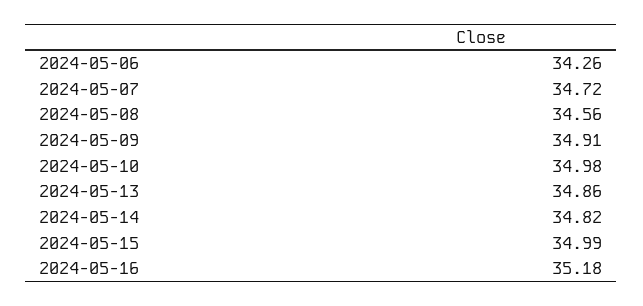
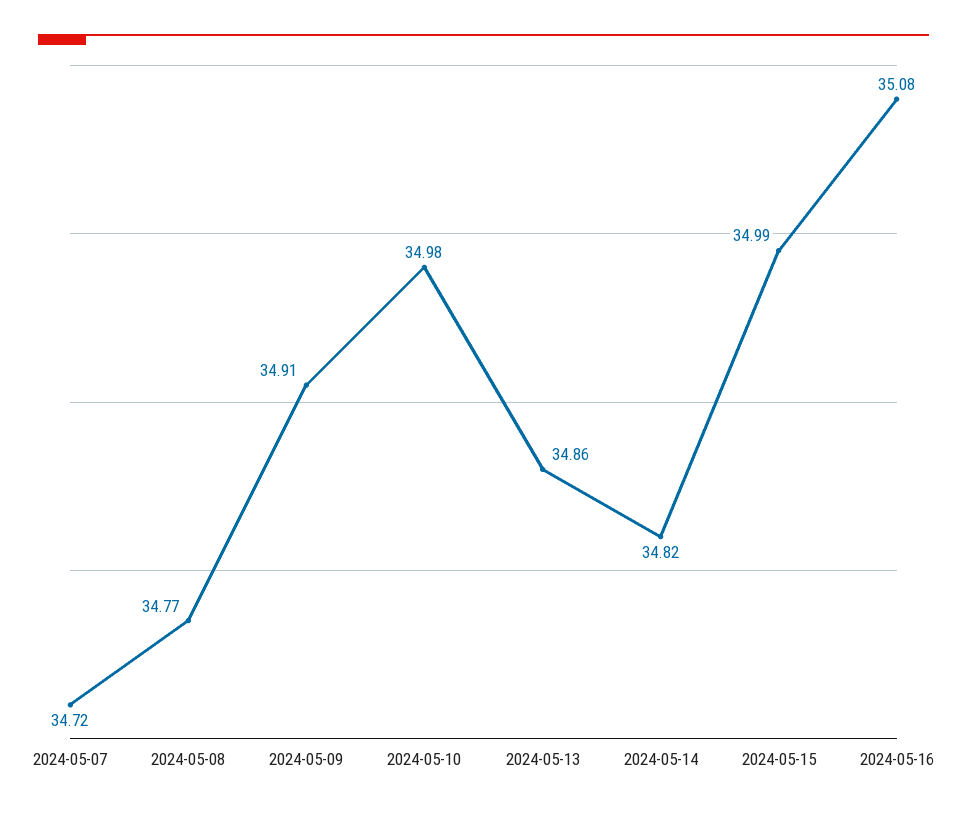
2024-05-06: 34.26 -> none
2024-05-08: 34.56 -> 34.77
2024-05-16: 35.18 -> 35.08

